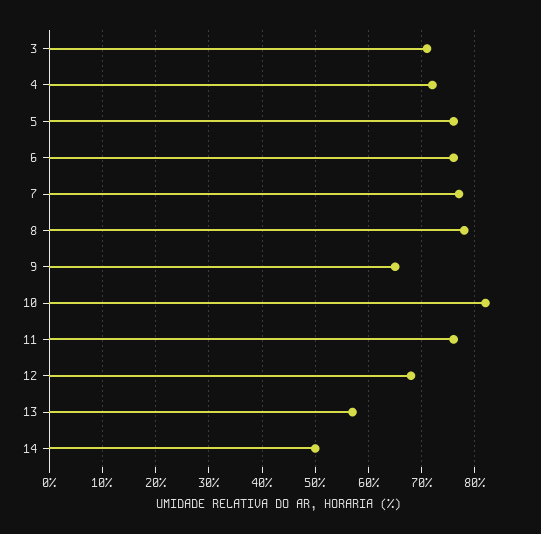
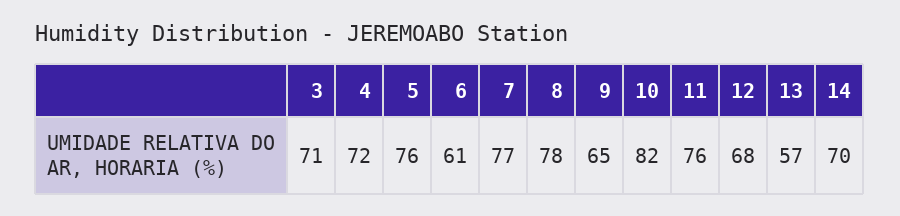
6: 75 -> 61
14: 50 -> 70

